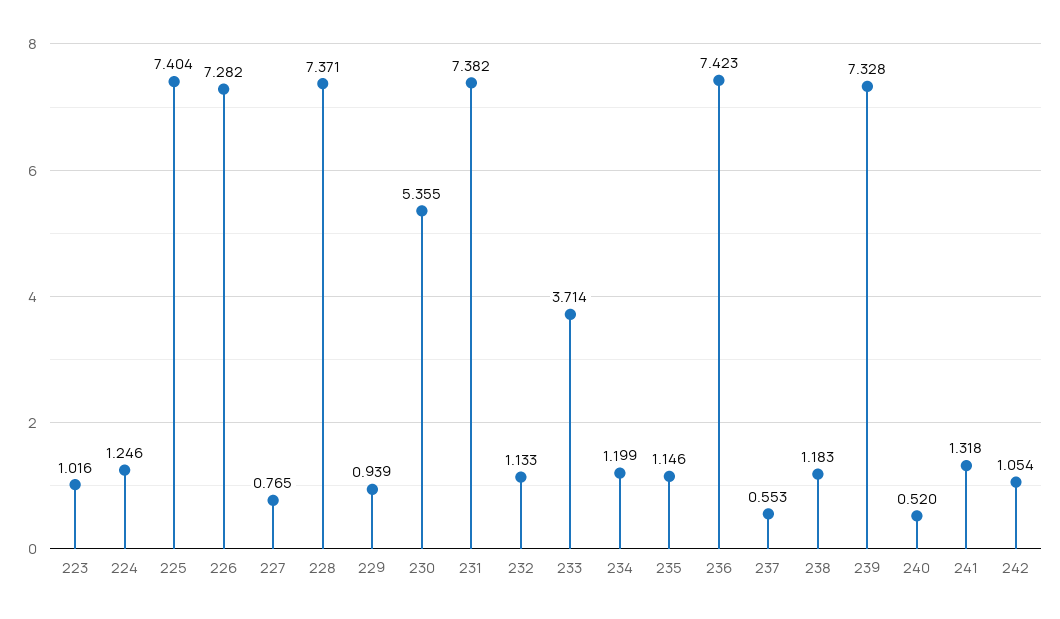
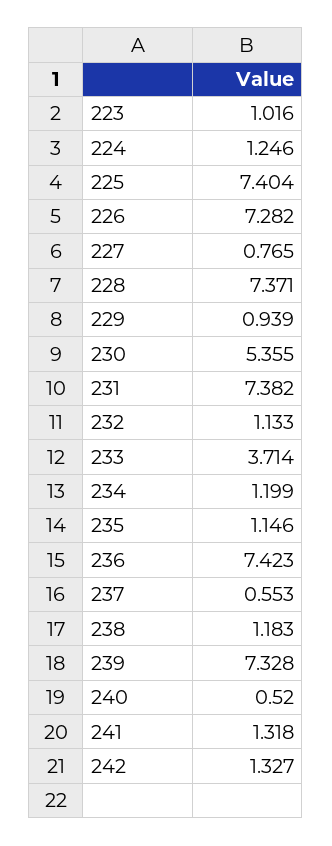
242: 1.054 -> 1.327

